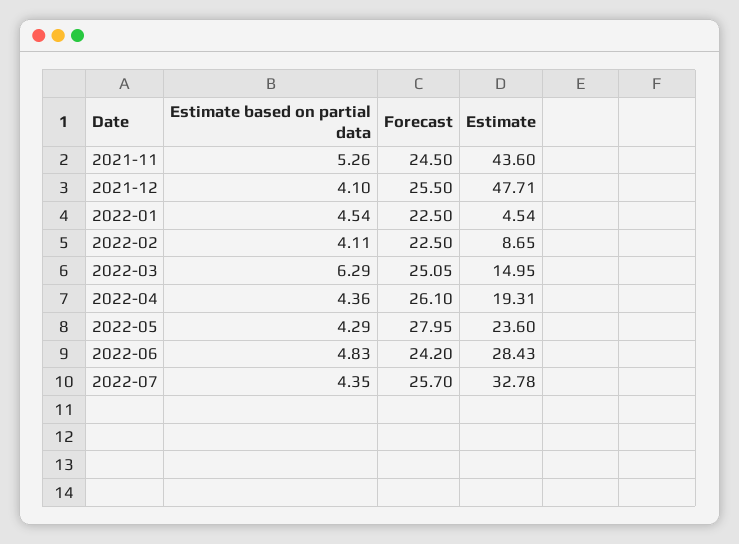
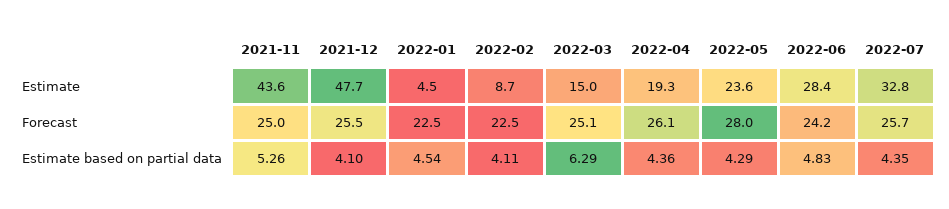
Forecast, 2021-11: 24.5 -> 25

